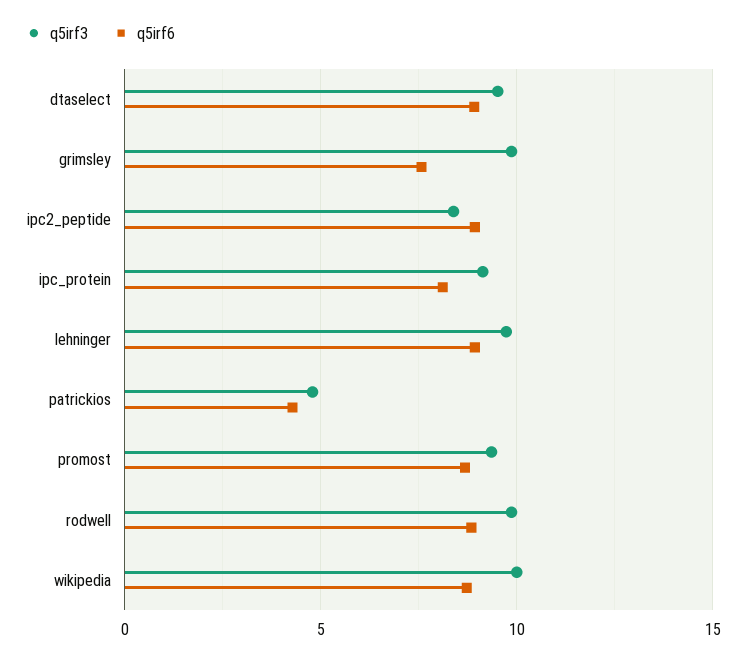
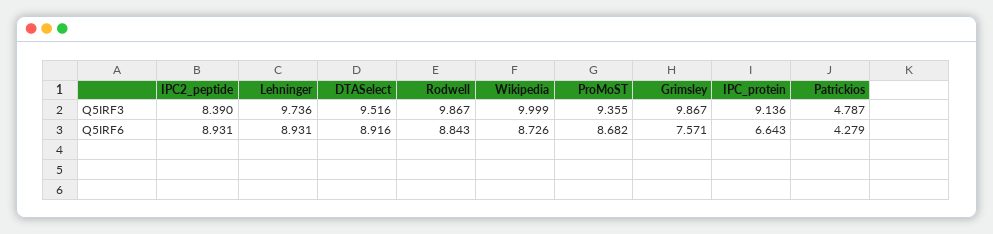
q5irf6, ipc_protein: 8 -> 6.643

